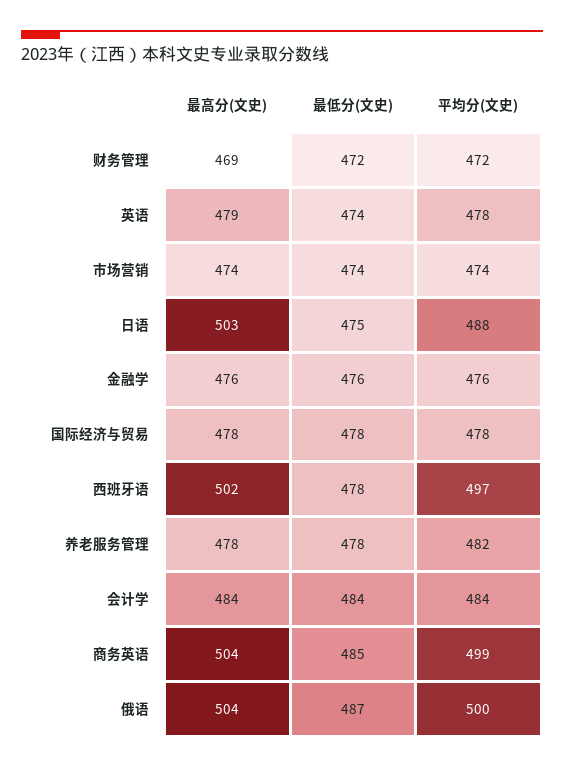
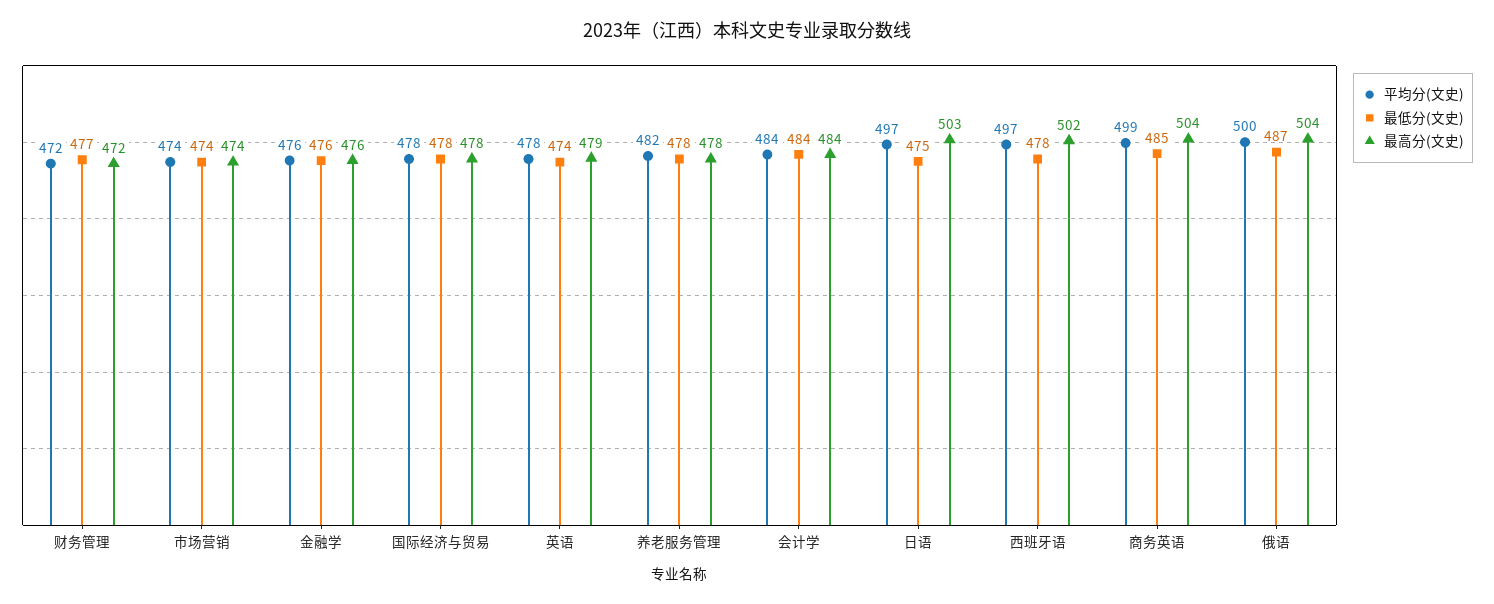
最高分(文史), 财务管理: 469 -> 472
最低分(文史), 财务管理: 472 -> 477
平均分(文史), 日语: 488 -> 497

